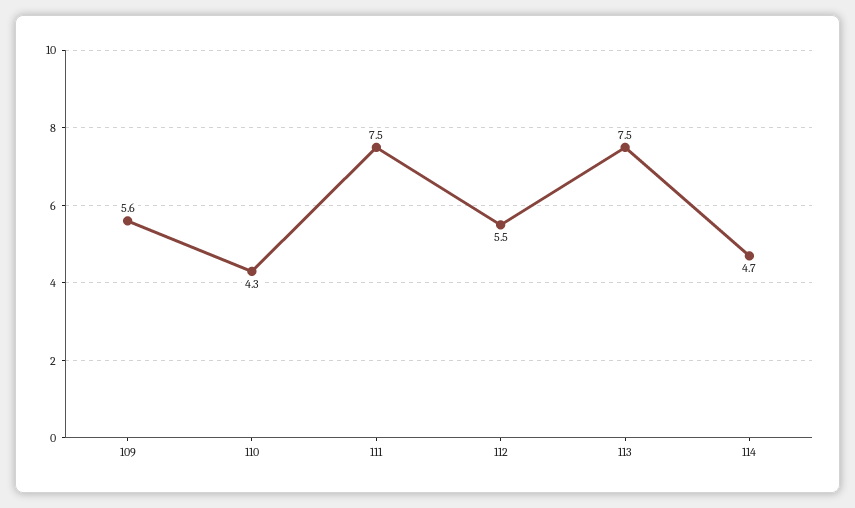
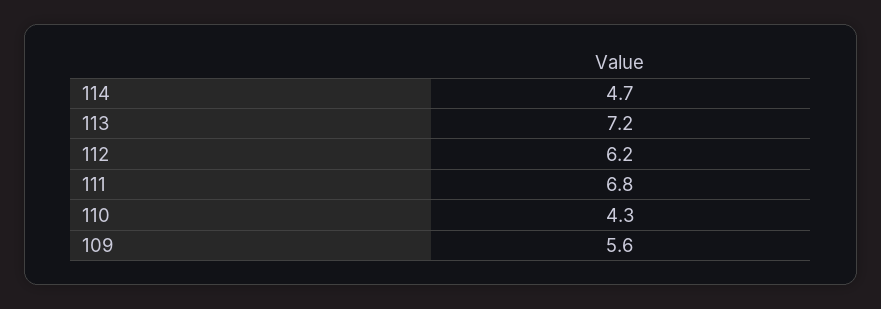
111: 7.5 -> 6.8
112: 5.5 -> 6.2
113: 7.5 -> 7.2

